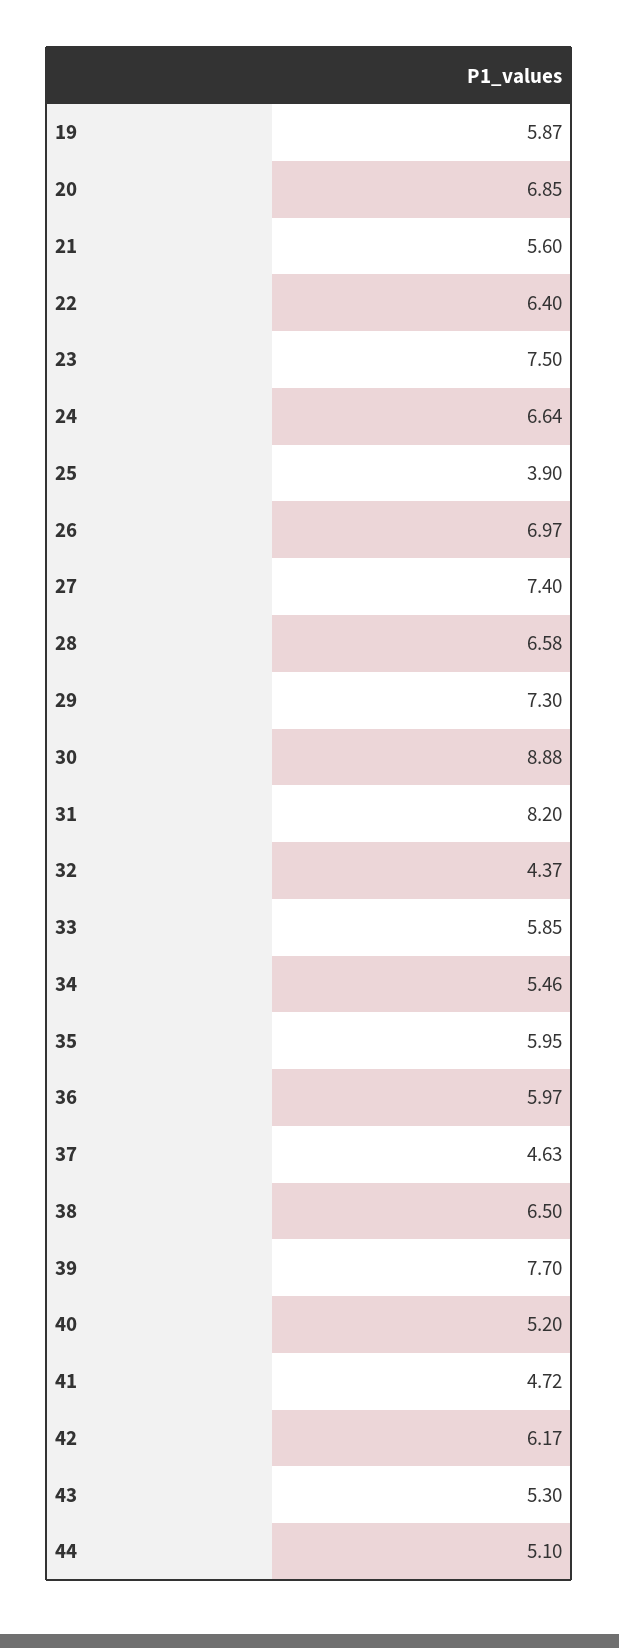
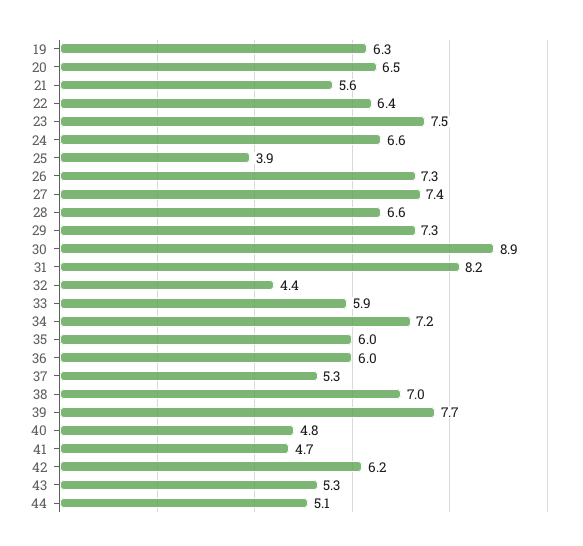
19: 5.87 -> 6.3
20: 6.85 -> 6.5
26: 6.97 -> 7.3
34: 5.46 -> 7.2
37: 4.63 -> 5.3
38: 6.5 -> 7
40: 5.2 -> 4.8

